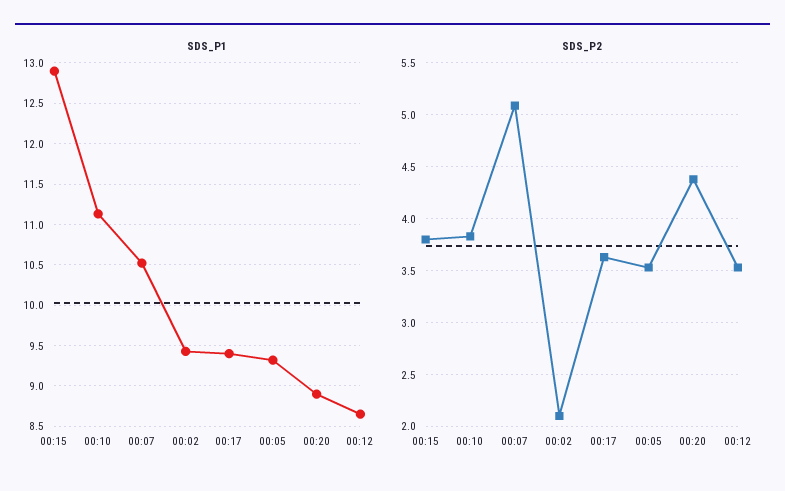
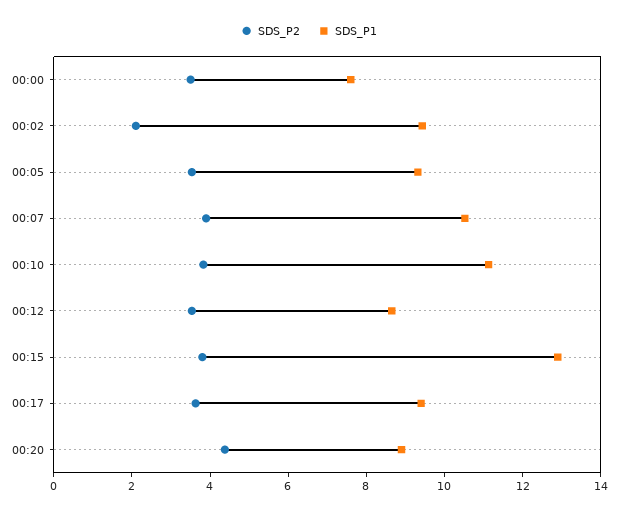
SDS_P2, 00:07: 5.1 -> 4
SDS_P2, 00:00: none -> 3.5
SDS_P1, 00:00: none -> 7.5

